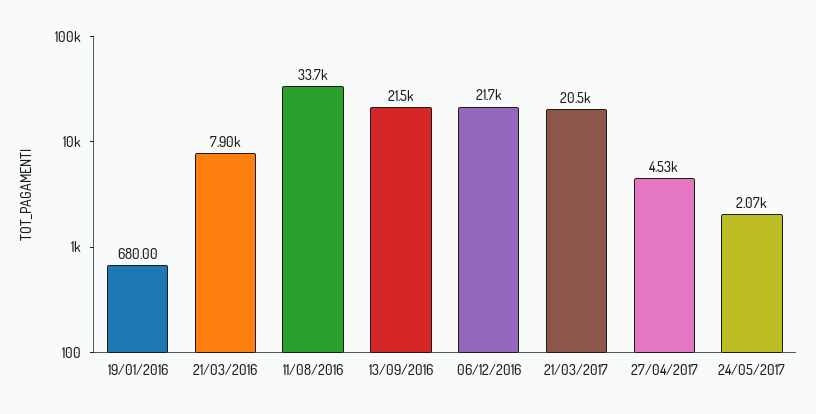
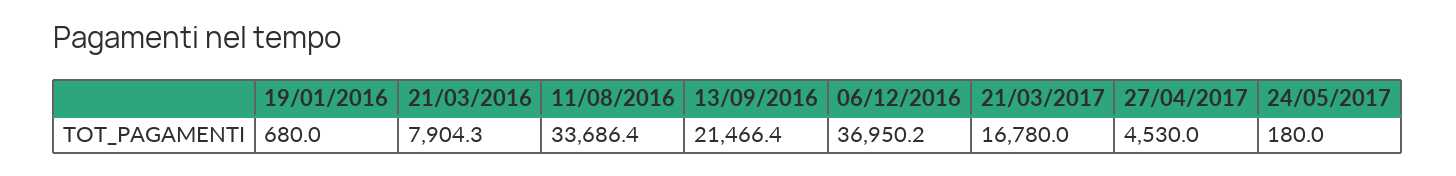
06/12/2016: 21700 -> 36950.2
21/03/2017: 20500 -> 16780
24/05/2017: 2070 -> 180

